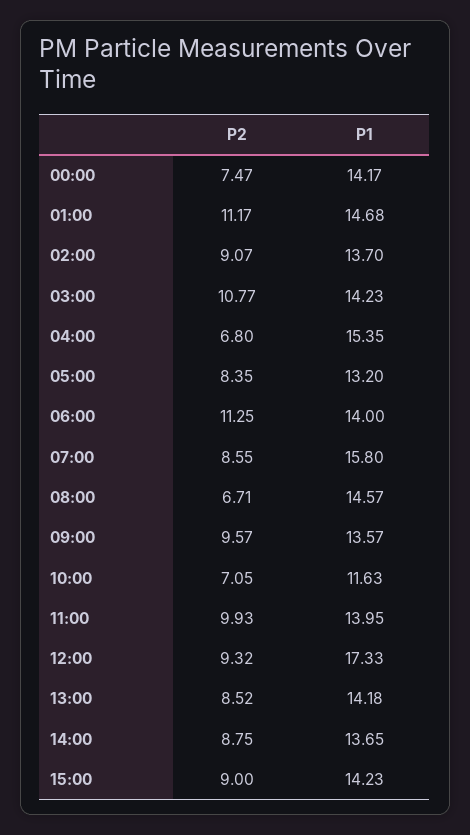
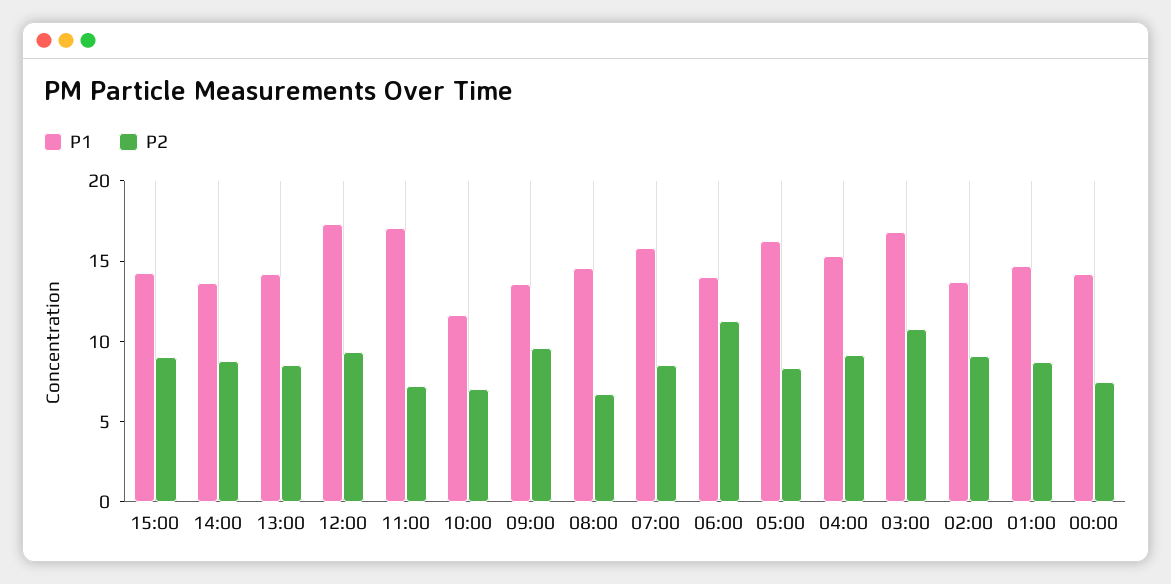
P2, 01:00: 11.17 -> 9
P1, 03:00: 14.23 -> 17
P2, 04:00: 6.8 -> 9
P1, 05:00: 13.2 -> 16
P2, 11:00: 9.93 -> 7
P1, 11:00: 13.95 -> 17

